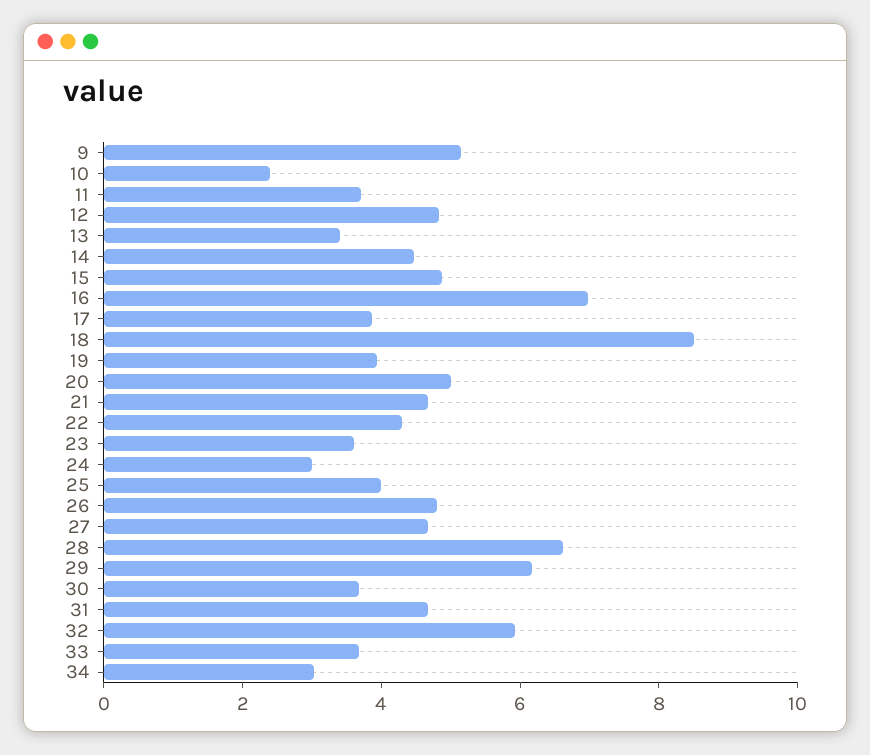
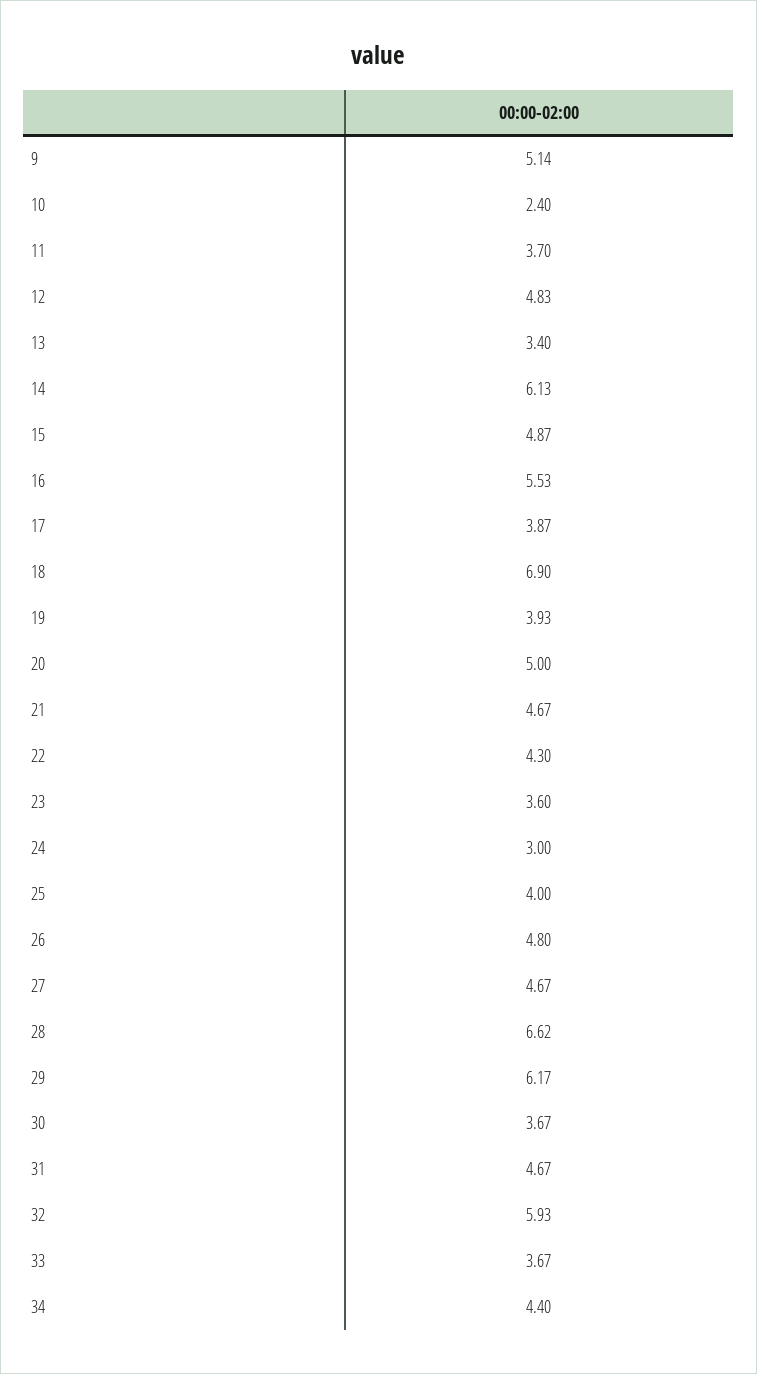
14: 4.5 -> 6.13
16: 7 -> 5.53
18: 8.5 -> 6.9
34: 3 -> 4.4

